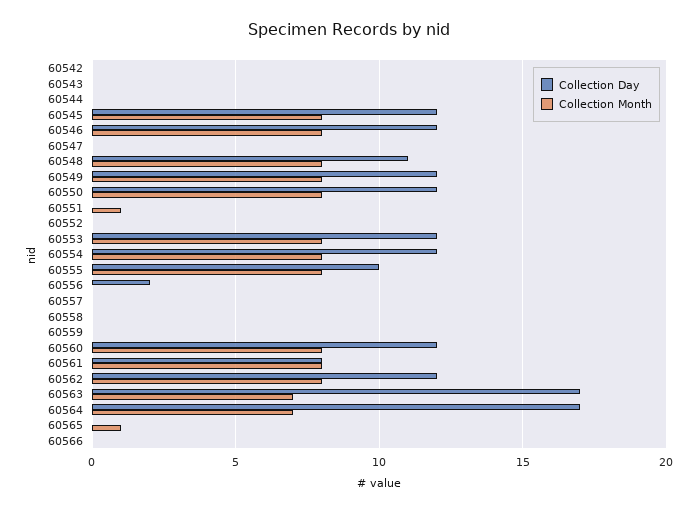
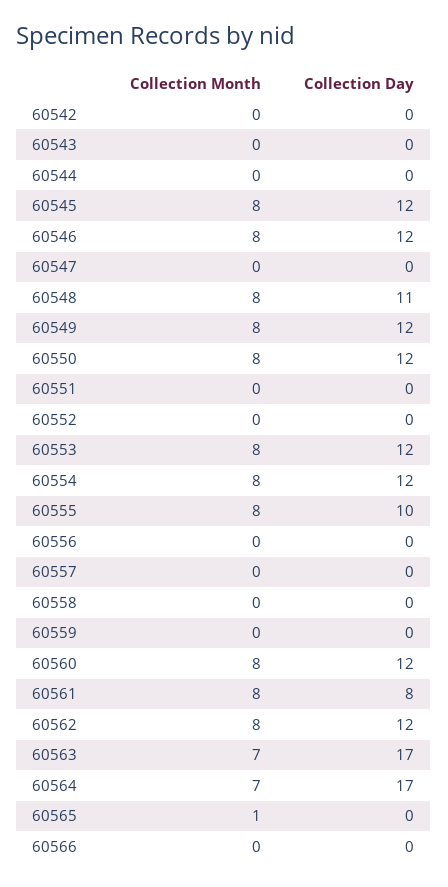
Collection Month, 60551: 1 -> 0
Collection Day, 60556: 2 -> 0

